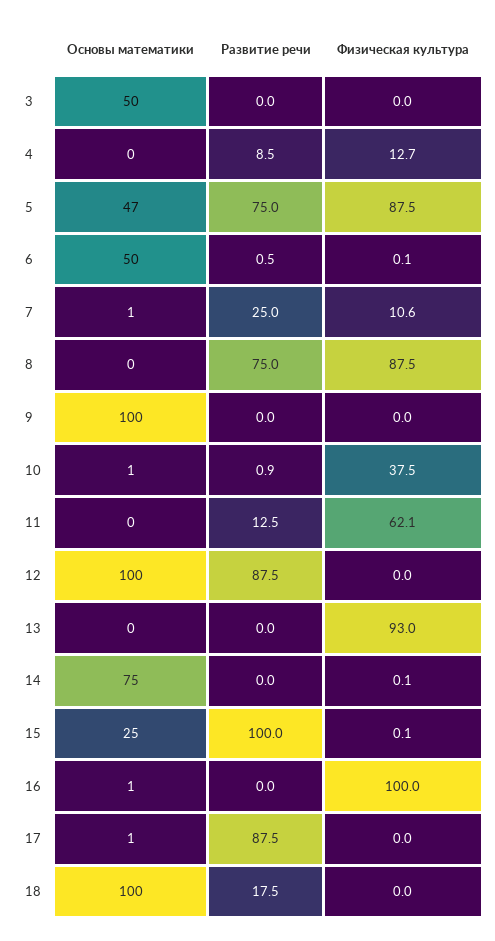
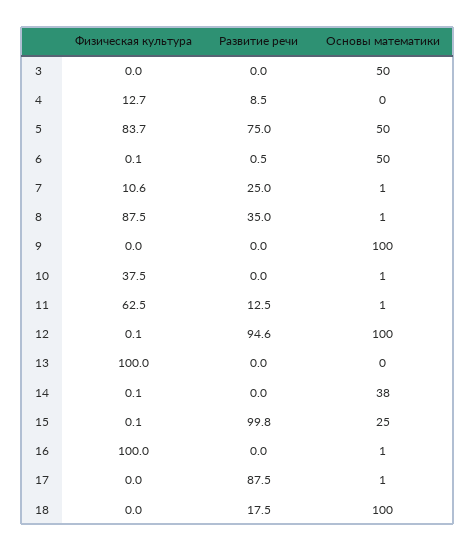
Основы математики, 5: 47 -> 50
Физическая культура, 5: 87.5 -> 83.7
Основы математики, 8: 0 -> 1
Развитие речи, 8: 75 -> 35
Развитие речи, 10: 0.9 -> 0
Основы математики, 11: 0 -> 1
Физическая культура, 11: 62.1 -> 62.5
Развитие речи, 12: 87.5 -> 94.6
Физическая культура, 12: 0 -> 0.1
Физическая культура, 13: 93 -> 100
Основы математики, 14: 75 -> 38
Развитие речи, 15: 100 -> 99.8

